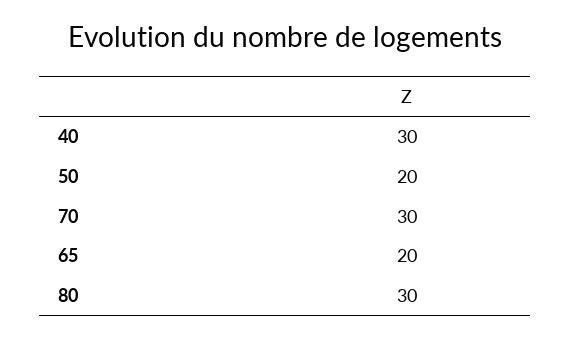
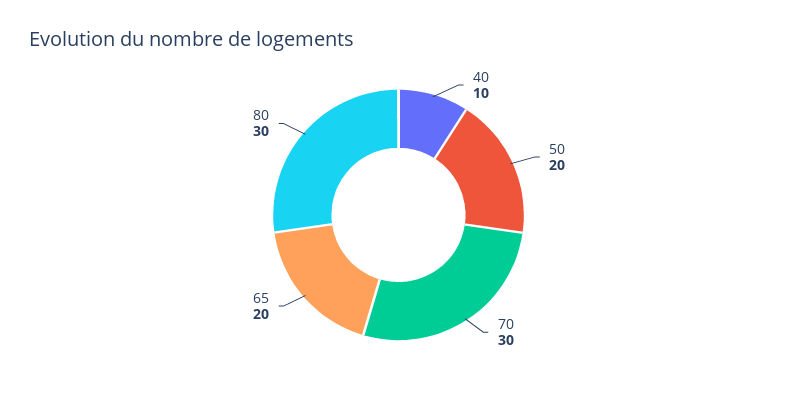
40: 30 -> 10

